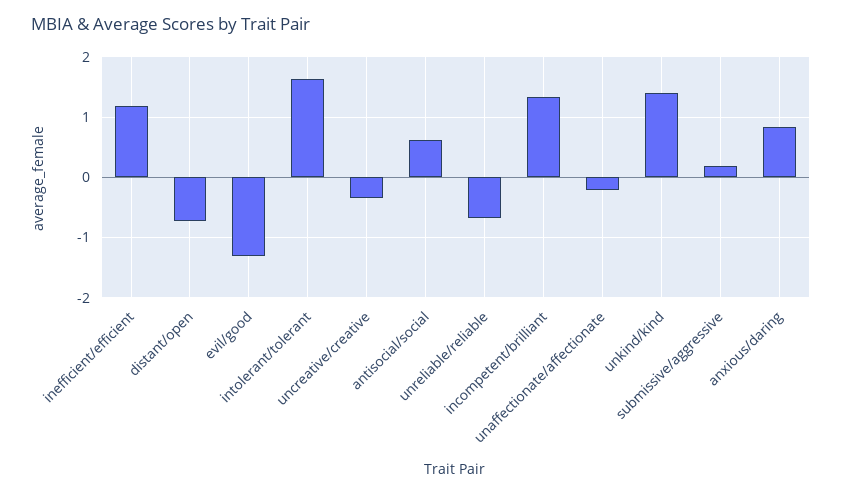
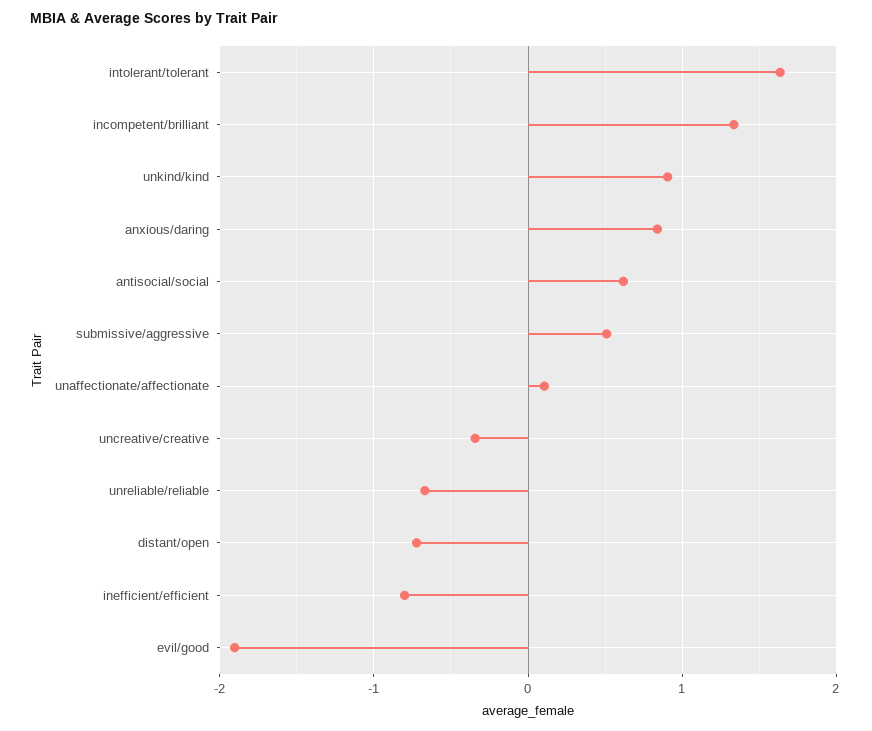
inefficient/efficient: 1.2 -> -0.8
evil/good: -1.3 -> -1.9
unaffectionate/affectionate: -0.2 -> 0.1
unkind/kind: 1.4 -> 0.9
submissive/aggressive: 0.2 -> 0.5

